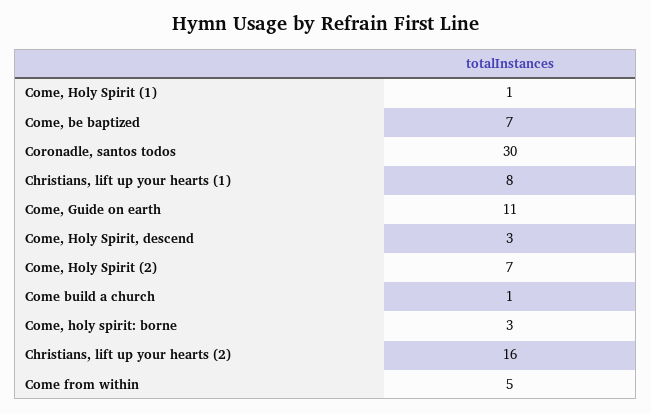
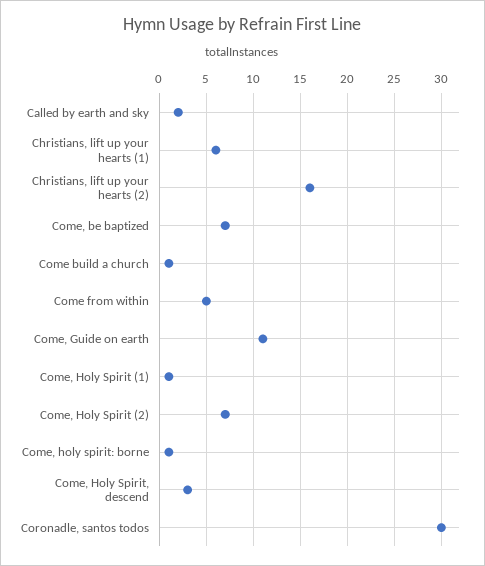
Christians, lift up your hearts (1): 8 -> 6
Come, holy spirit: borne: 3 -> 1
Called by earth and sky: none -> 2

